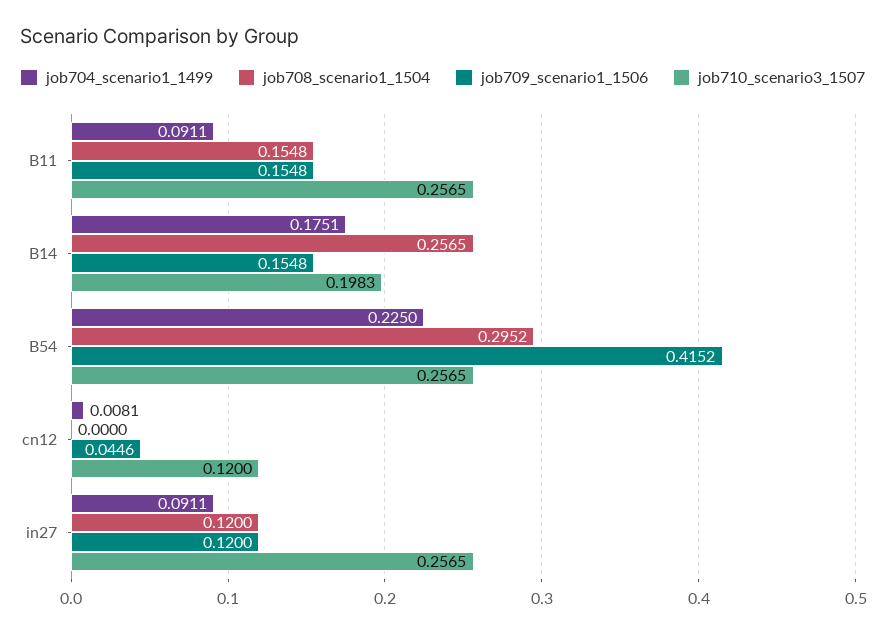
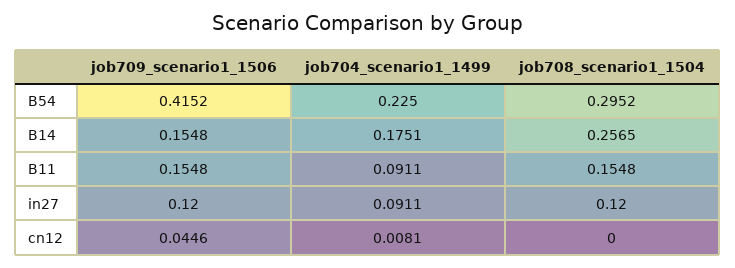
job710_scenario3_1507, B11: 0.2565 -> none
job710_scenario3_1507, B14: 0.1983 -> none
job710_scenario3_1507, B54: 0.2565 -> none
job710_scenario3_1507, cn12: 0.12 -> none
job710_scenario3_1507, in27: 0.2565 -> none

